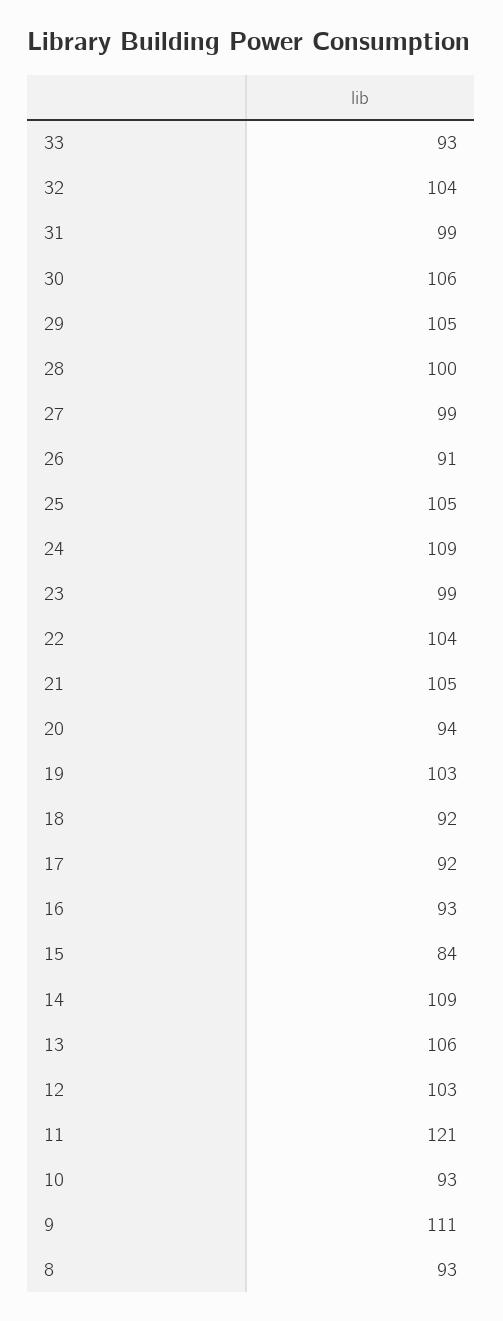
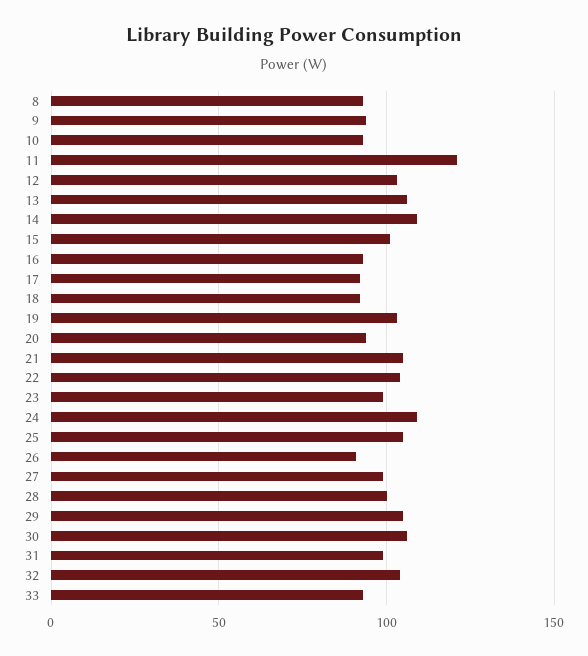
15: 84 -> 100
9: 111 -> 95

